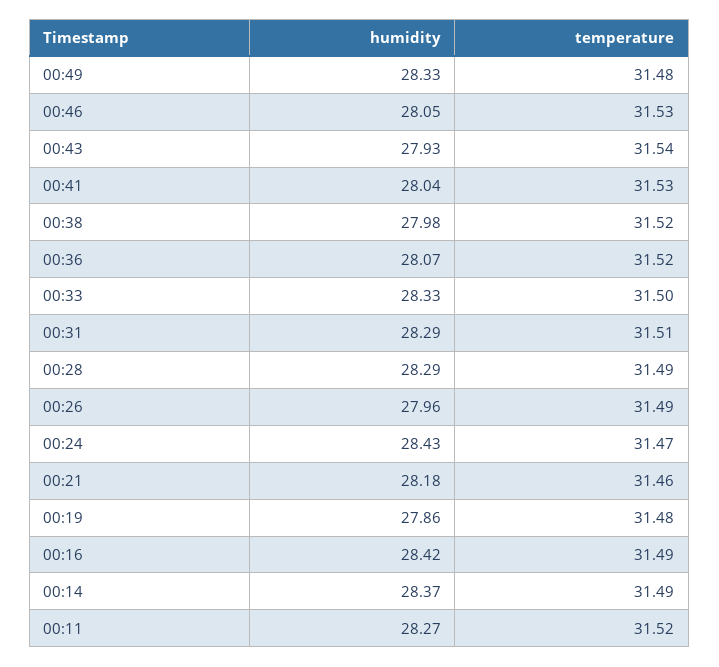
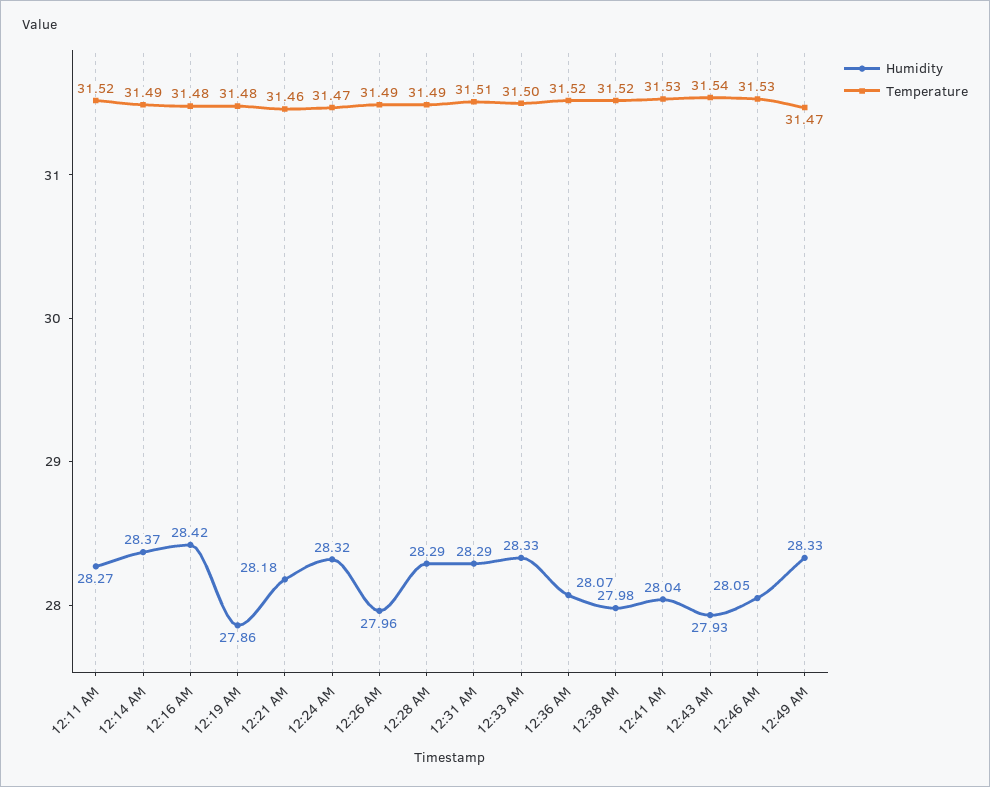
temperature, 00:49: 31.48 -> 31.47
humidity, 00:24: 28.43 -> 28.32
temperature, 00:16: 31.49 -> 31.48

